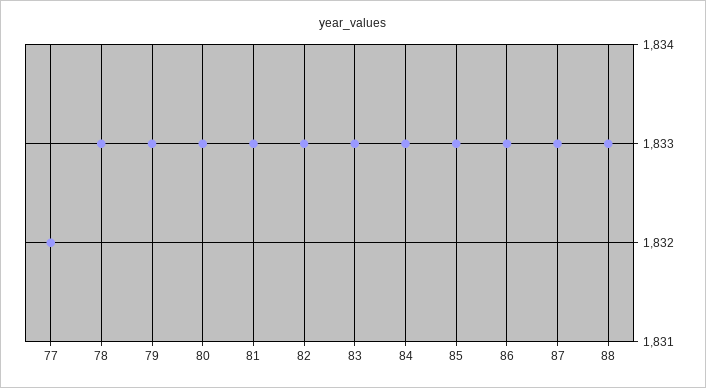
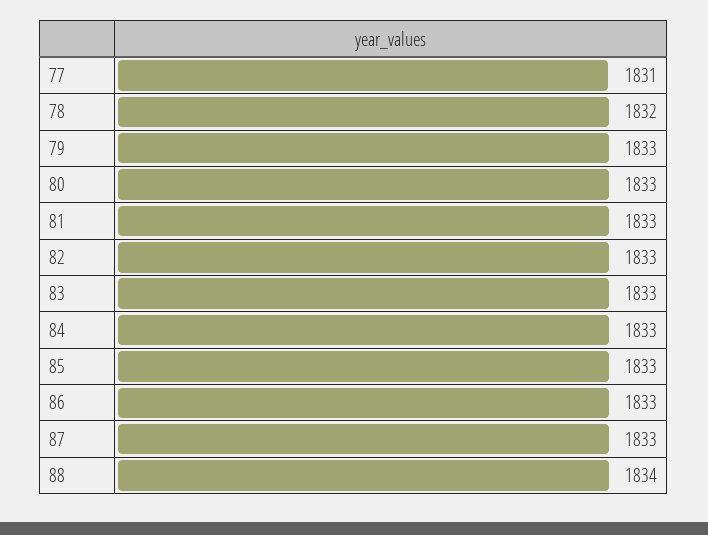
77: 1832 -> 1831
78: 1833 -> 1832
88: 1833 -> 1834

